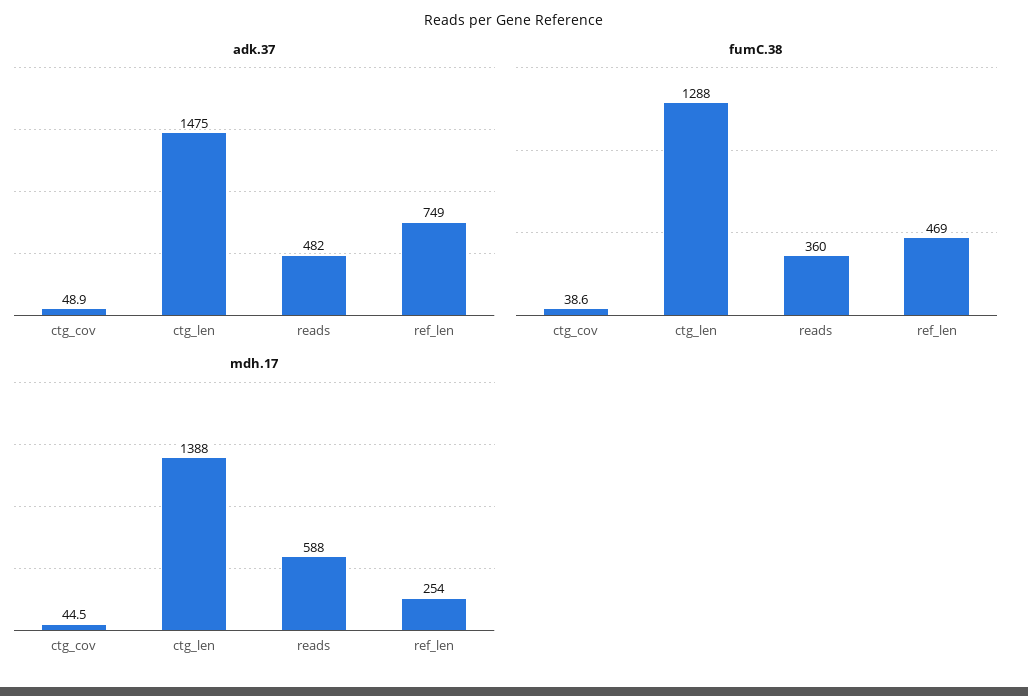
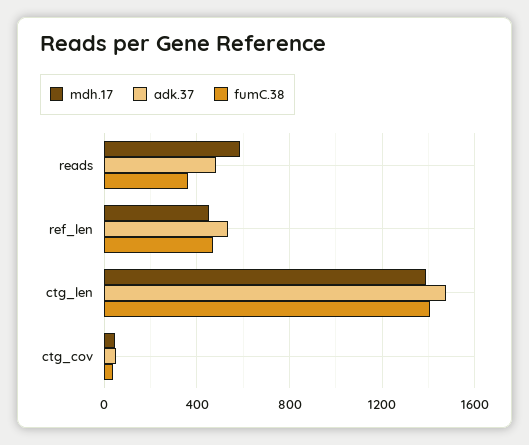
adk.37, ref_len: 749 -> 550
fumC.38, ctg_len: 1288 -> 1400
mdh.17, ref_len: 254 -> 450

